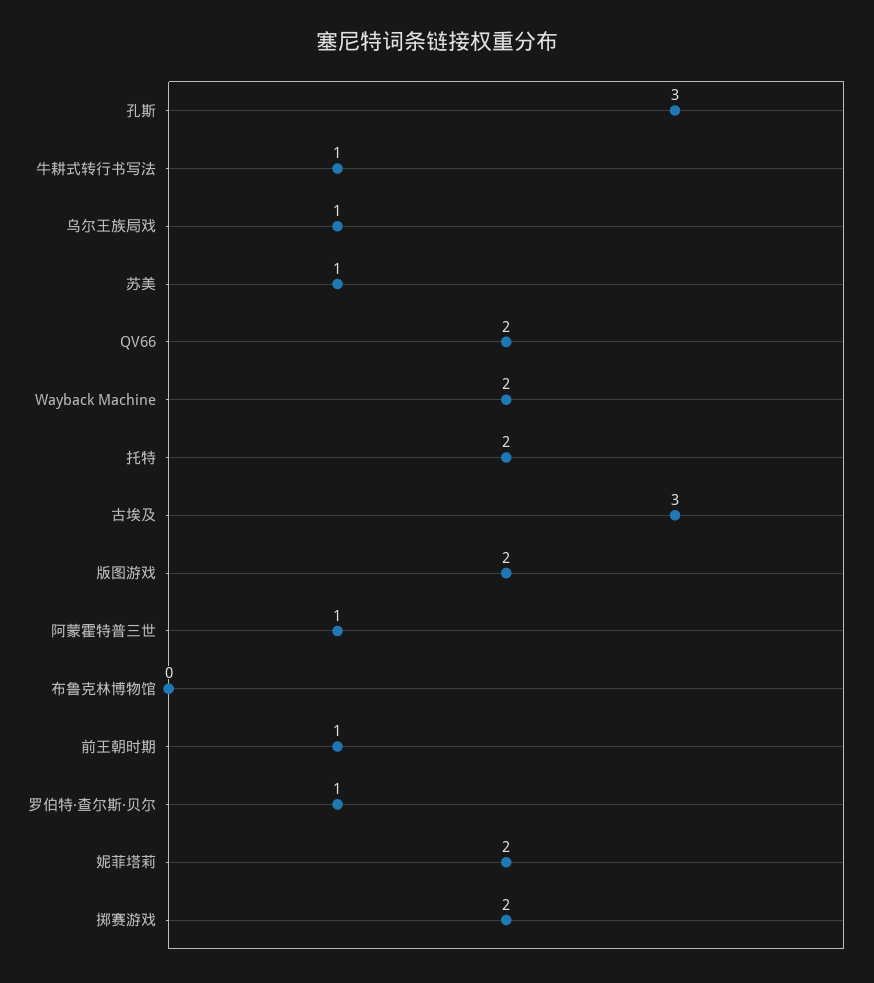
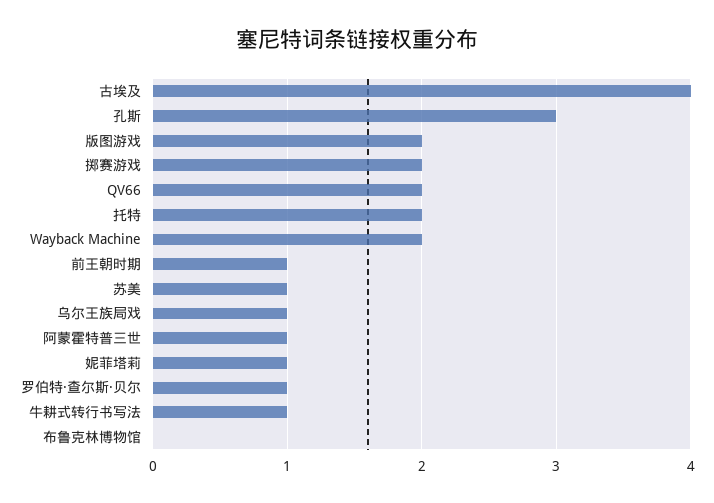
古埃及: 3 -> 4
妮菲塔莉: 2 -> 1

